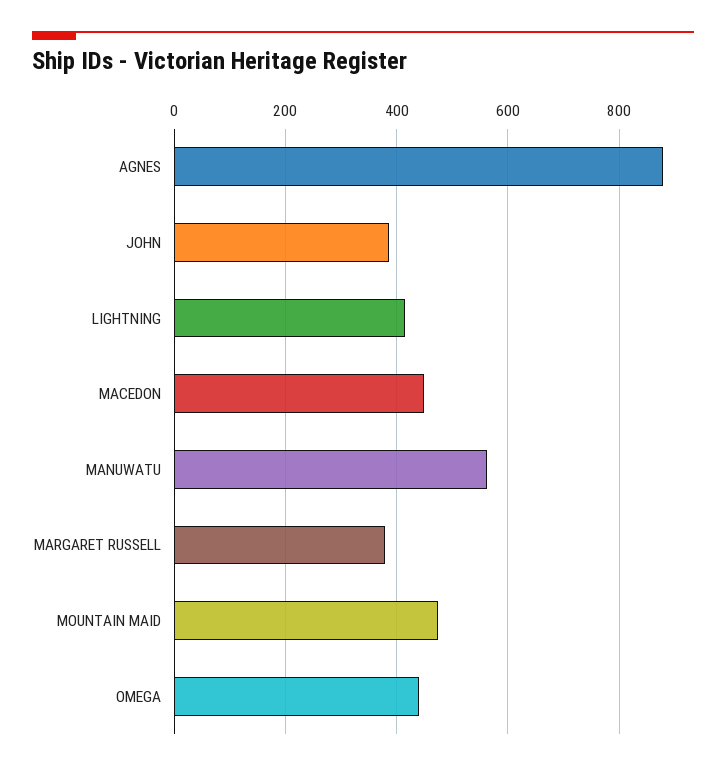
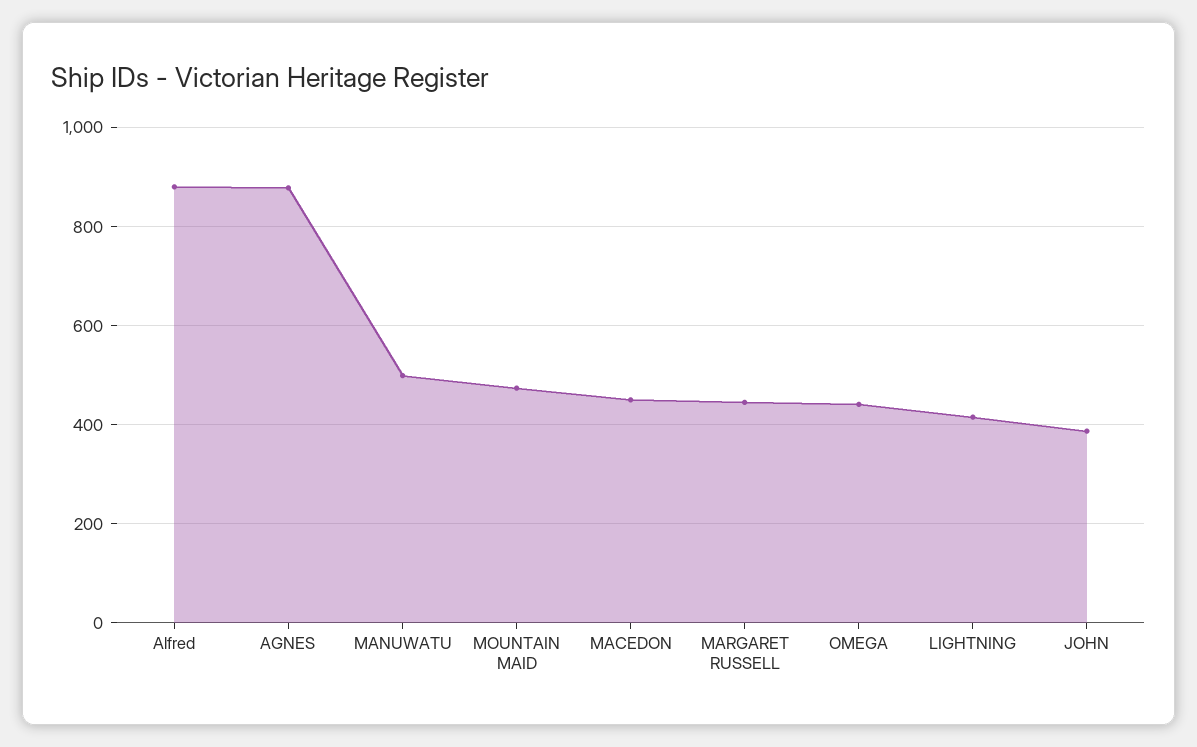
MANUWATU: 560 -> 500
MARGARET RUSSELL: 380 -> 440
Alfred: none -> 880

